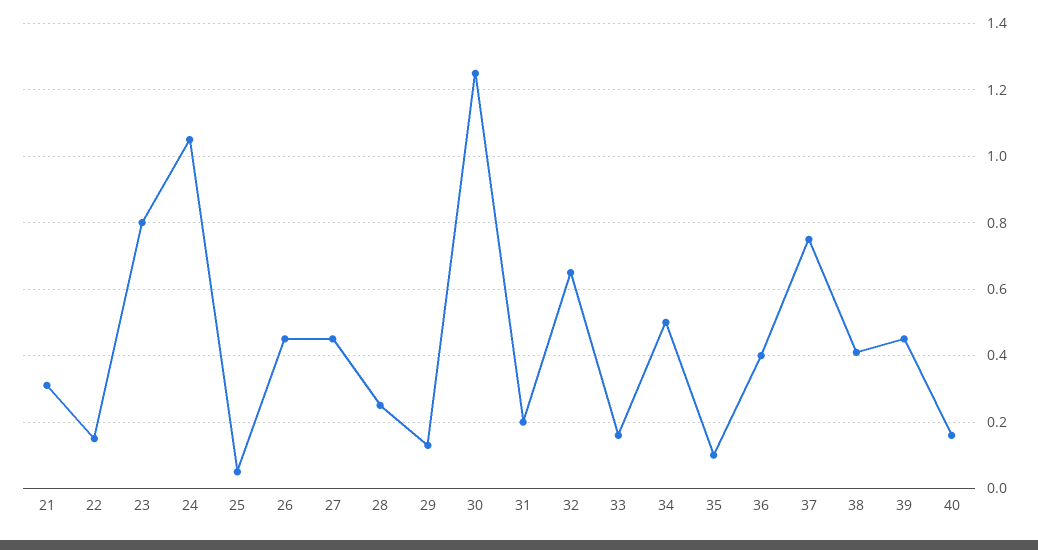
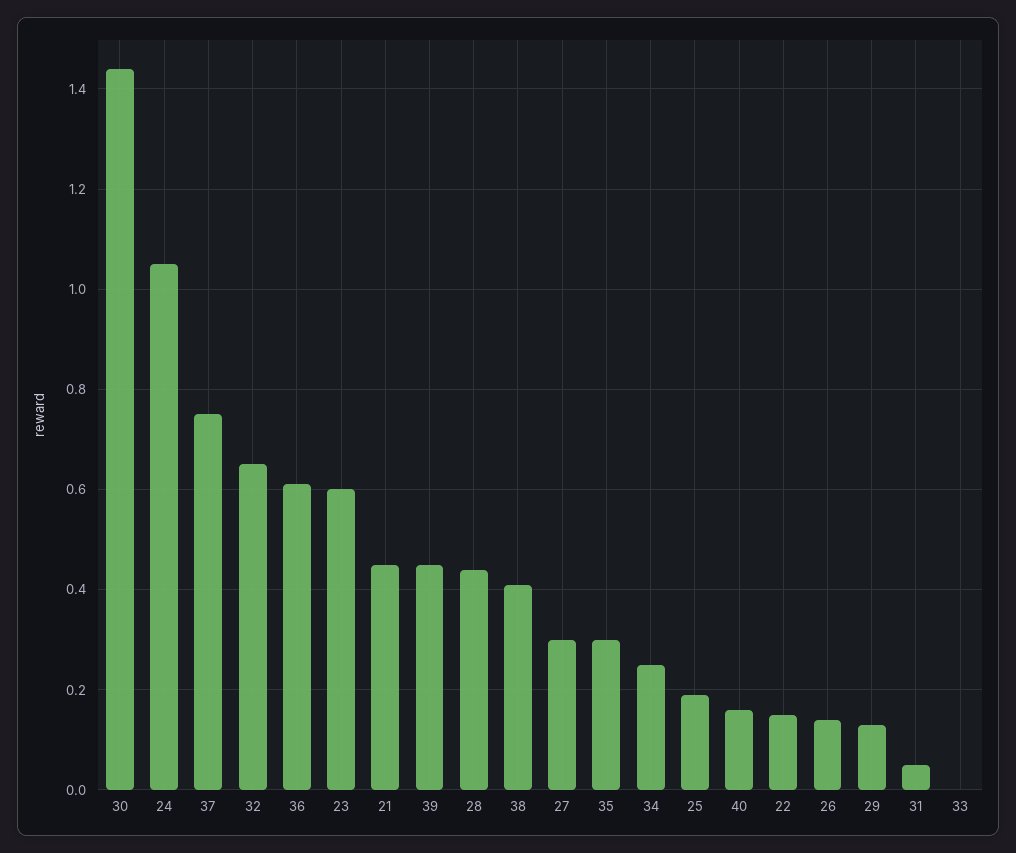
21: 0.3 -> 0.45
23: 0.8 -> 0.6
25: 0.05 -> 0.2
26: 0.45 -> 0.15
27: 0.45 -> 0.3
28: 0.25 -> 0.45
30: 1.25 -> 1.45
31: 0.2 -> 0.05
33: 0.15 -> 0
34: 0.5 -> 0.25
35: 0.1 -> 0.3
36: 0.4 -> 0.6

